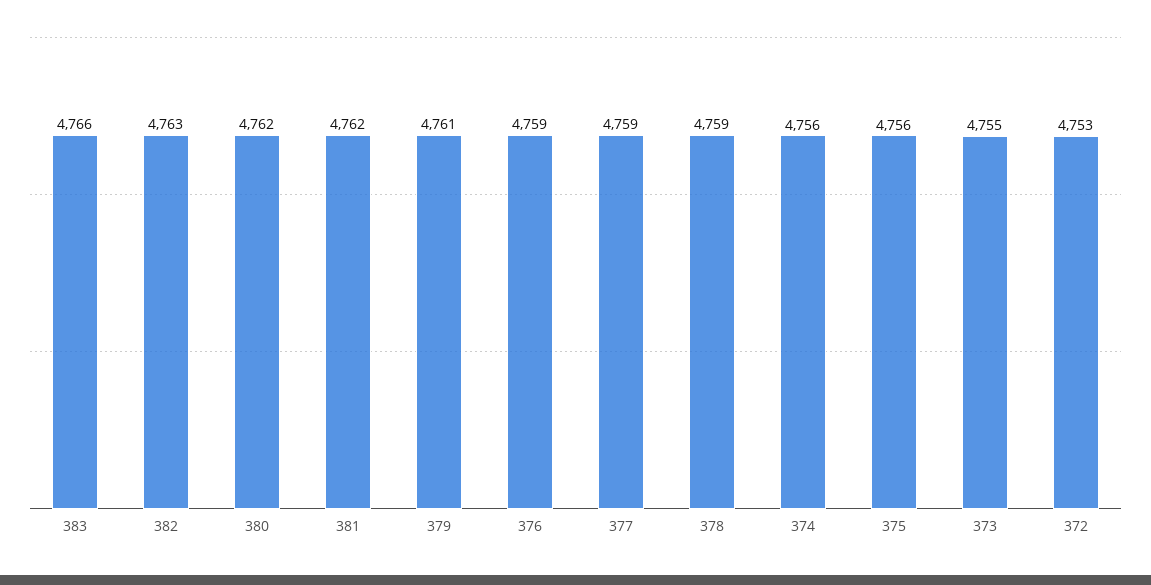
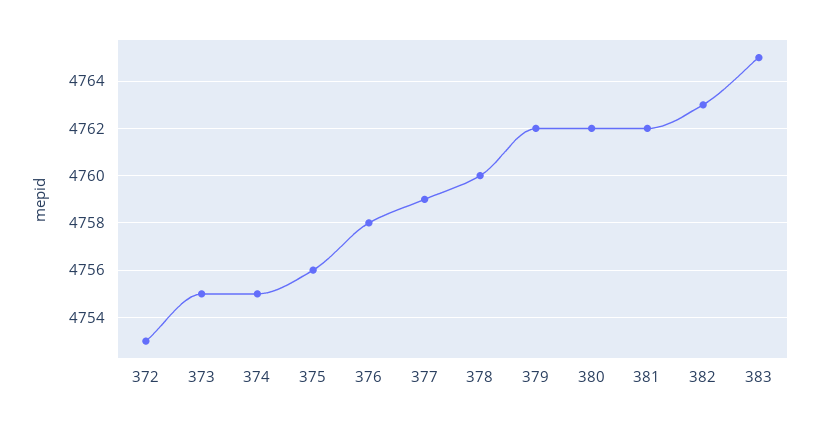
383: 4766 -> 4765
379: 4761 -> 4762
376: 4759 -> 4758
378: 4759 -> 4760
374: 4756 -> 4755

